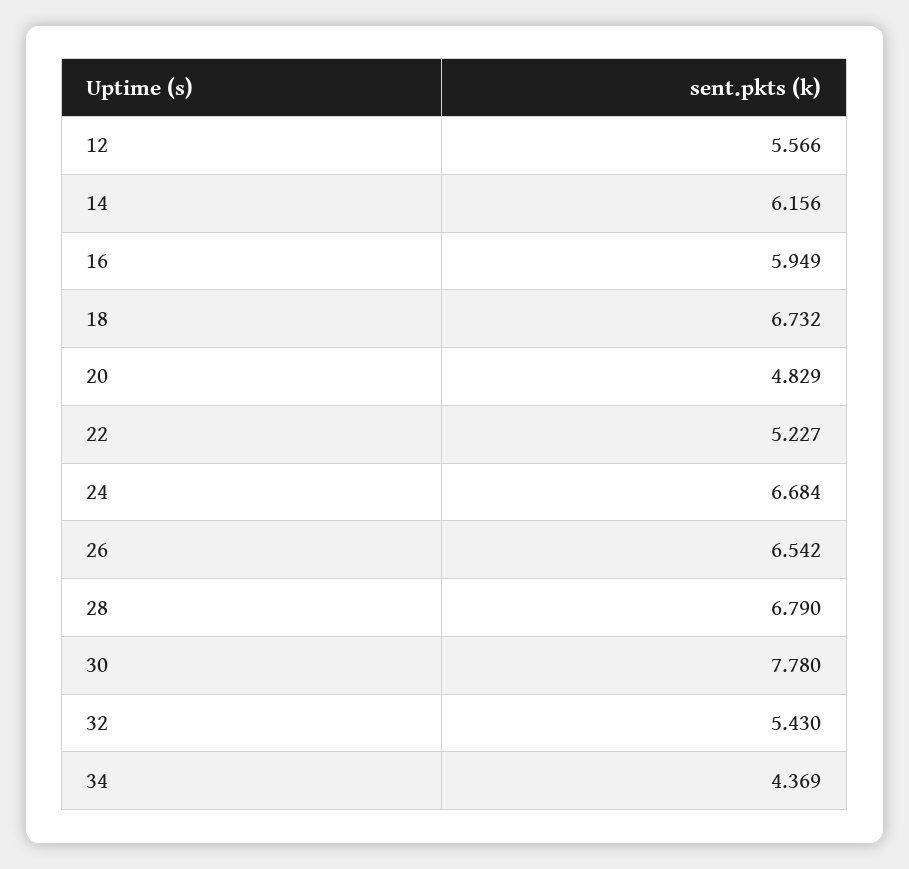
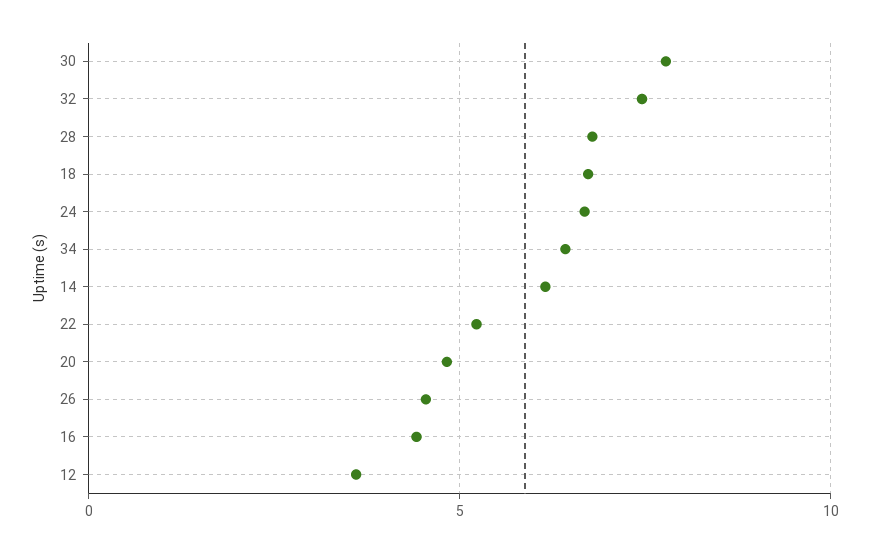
12: 5.566 -> 3.5
16: 5.949 -> 4.5
26: 6.542 -> 4.5
32: 5.43 -> 7.5
34: 4.369 -> 6.5

